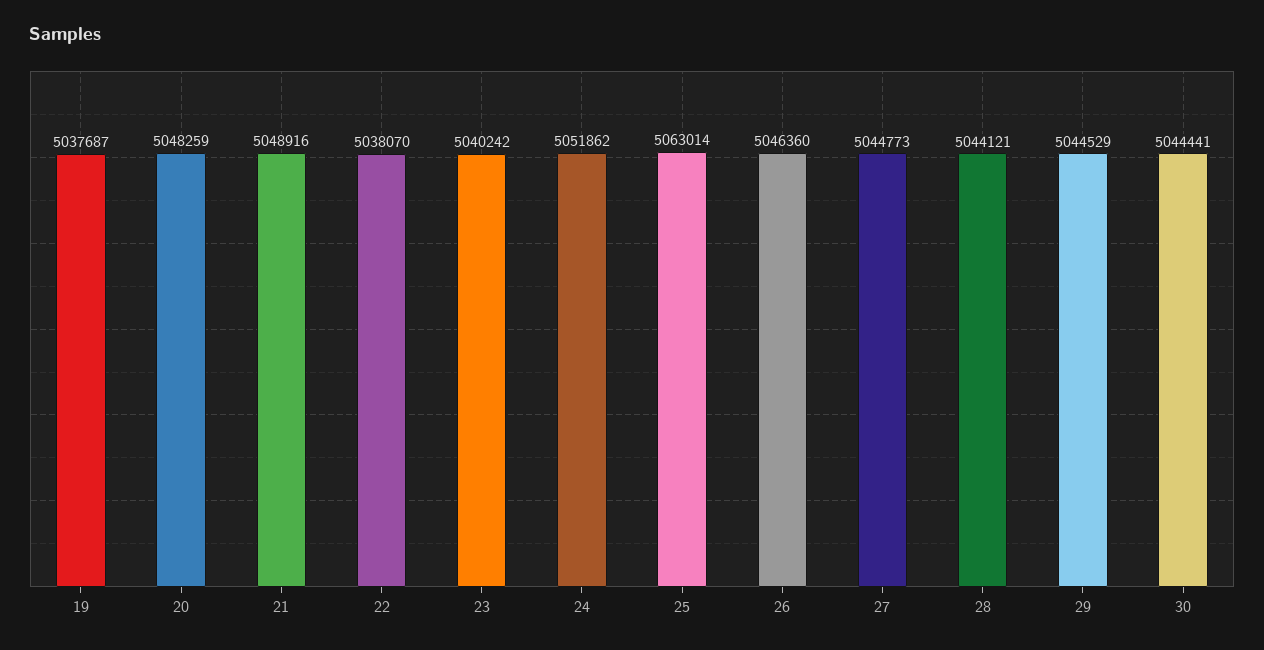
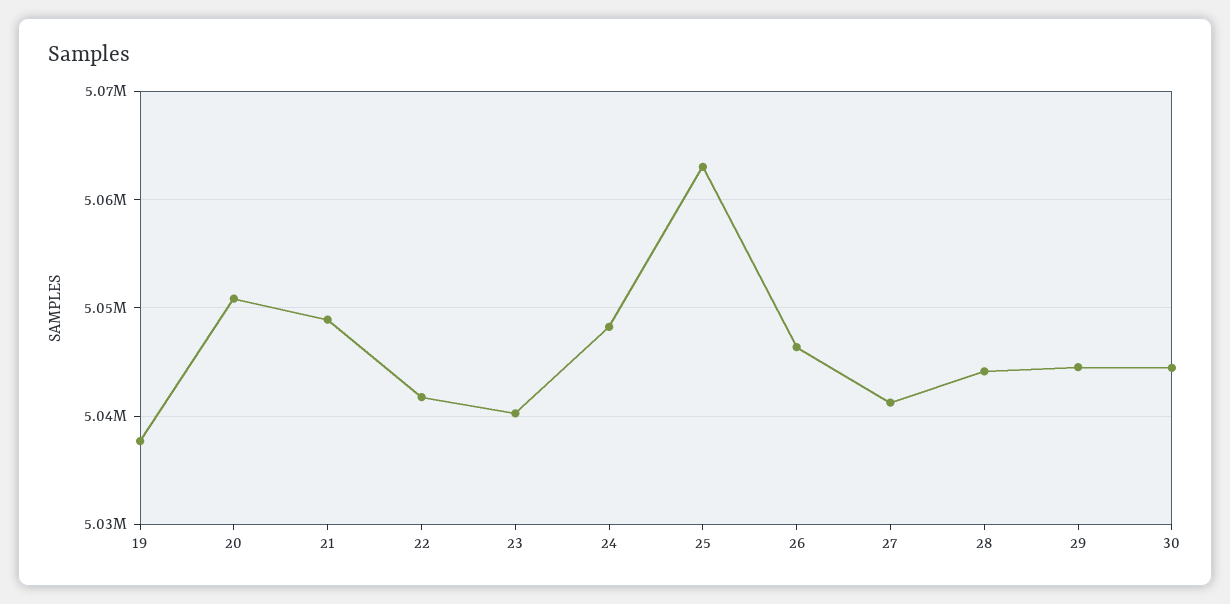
20: 5048259 -> 5051000
22: 5038070 -> 5042000
24: 5051862 -> 5048000
27: 5044773 -> 5041000

